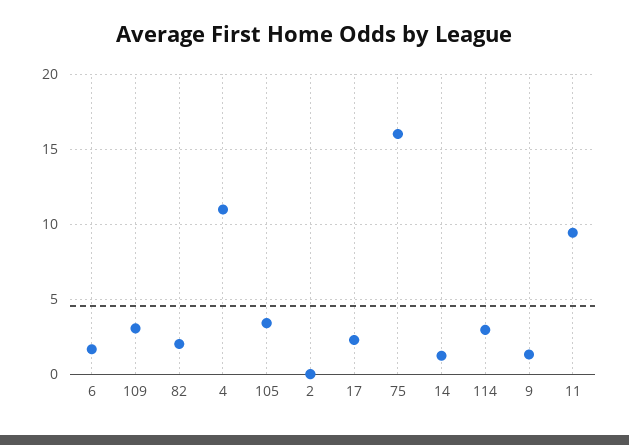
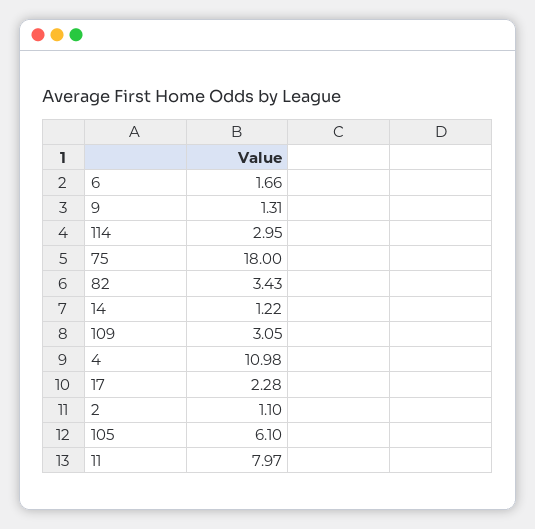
82: 2 -> 3.43
105: 3.5 -> 6.1
2: 0 -> 1.1
75: 16 -> 18
11: 9.5 -> 7.97

